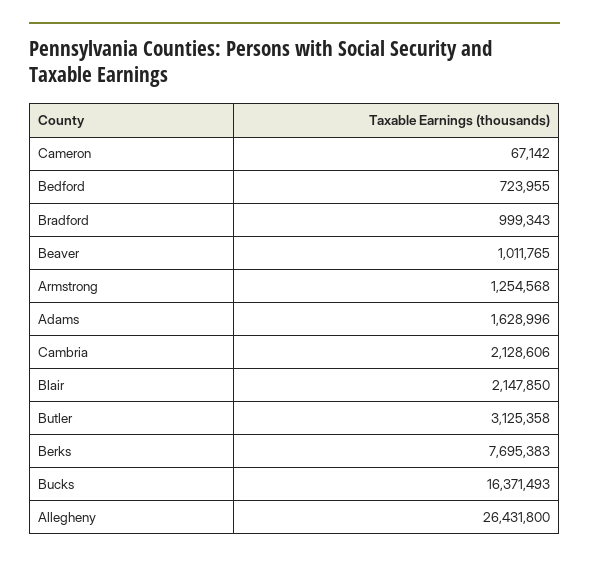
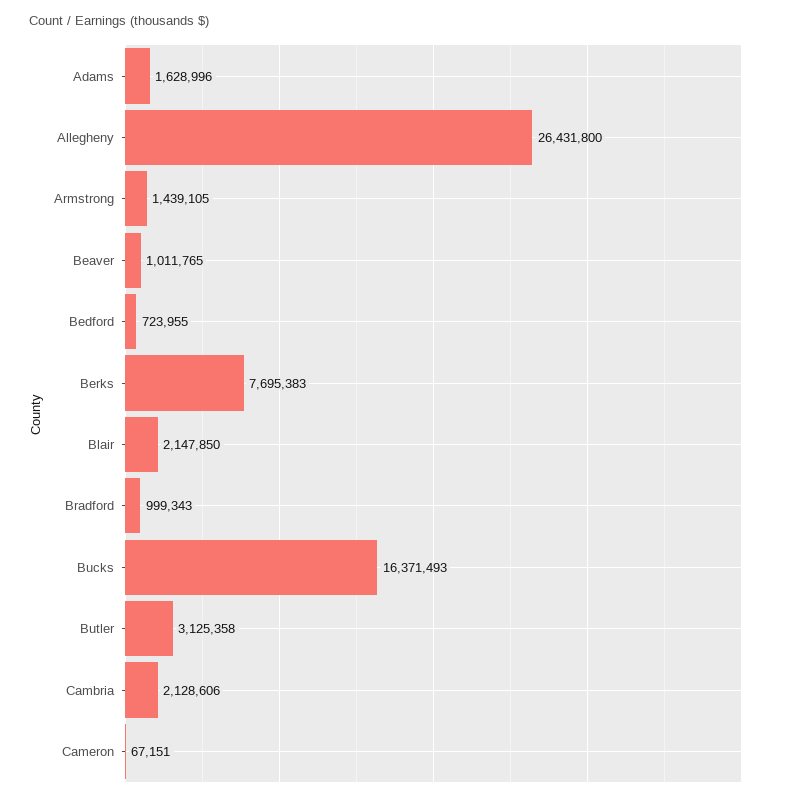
Cameron: 67142 -> 67151
Armstrong: 1254568 -> 1439105

